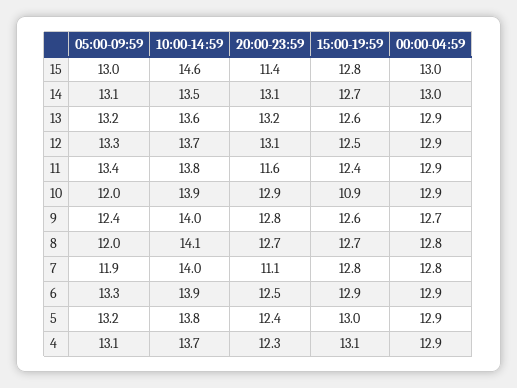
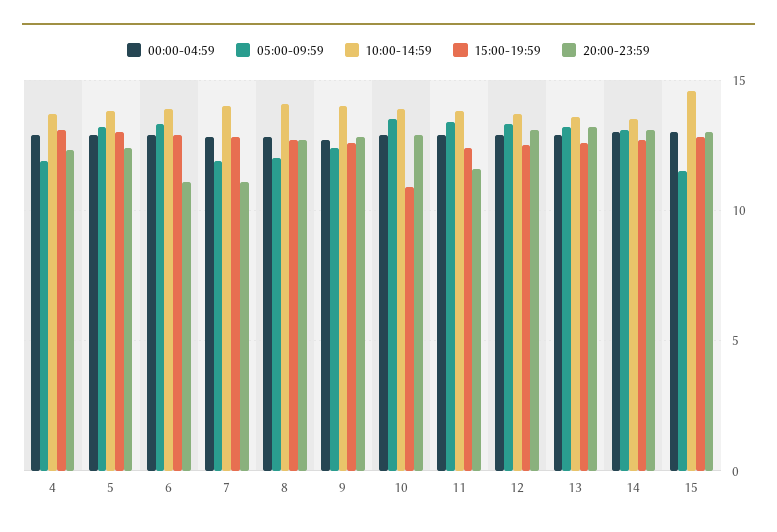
05:00-09:59, 15: 13 -> 11.5
20:00-23:59, 15: 11.4 -> 13
05:00-09:59, 10: 12 -> 13.5
20:00-23:59, 6: 12.5 -> 11
05:00-09:59, 4: 13.1 -> 12

